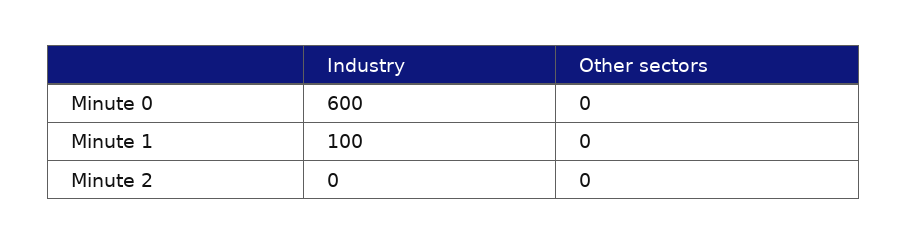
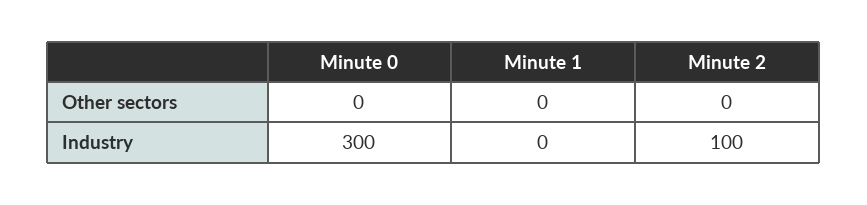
Industry, Minute 0: 600 -> 300
Industry, Minute 1: 100 -> 0
Industry, Minute 2: 0 -> 100

